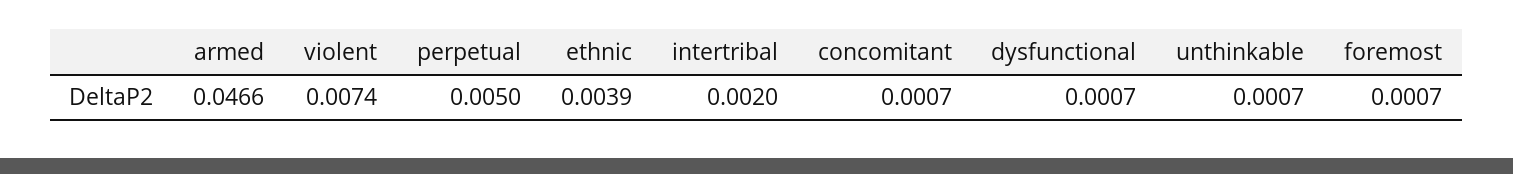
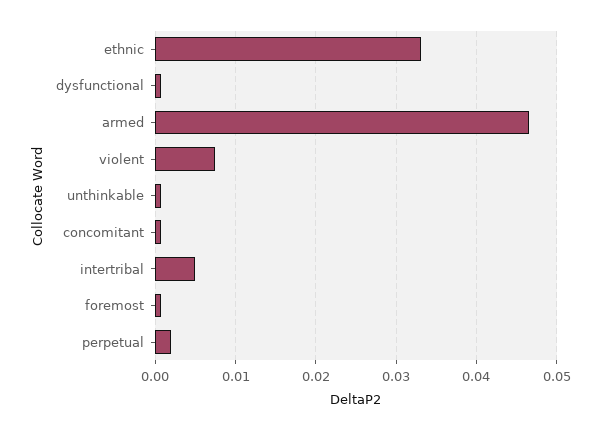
perpetual: 0.005 -> 0.002
ethnic: 0.0039 -> 0.033
intertribal: 0.002 -> 0.005

